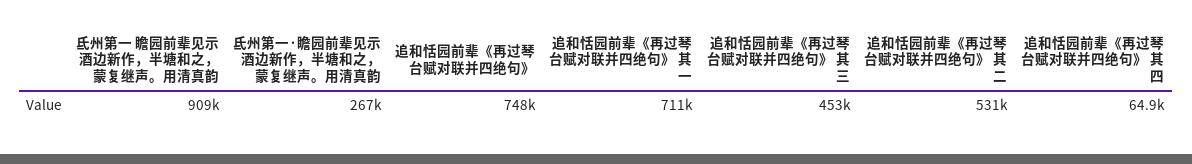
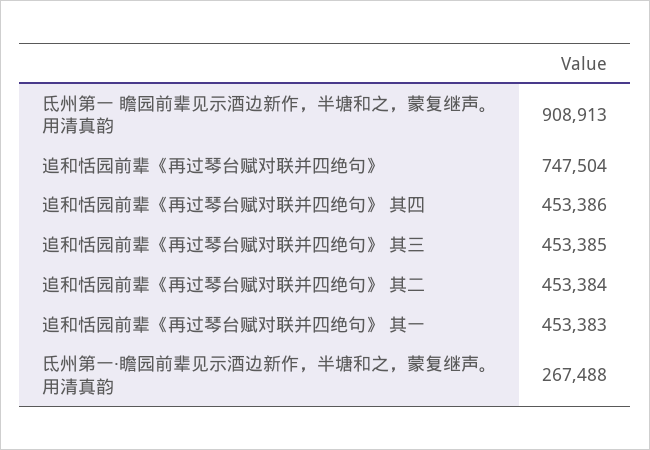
追和恬园前辈《再过琴台赋对联并四绝句》 其一: 711000 -> 453383
追和恬园前辈《再过琴台赋对联并四绝句》 其二: 531000 -> 453384
追和恬园前辈《再过琴台赋对联并四绝句》 其四: 64900 -> 453386

